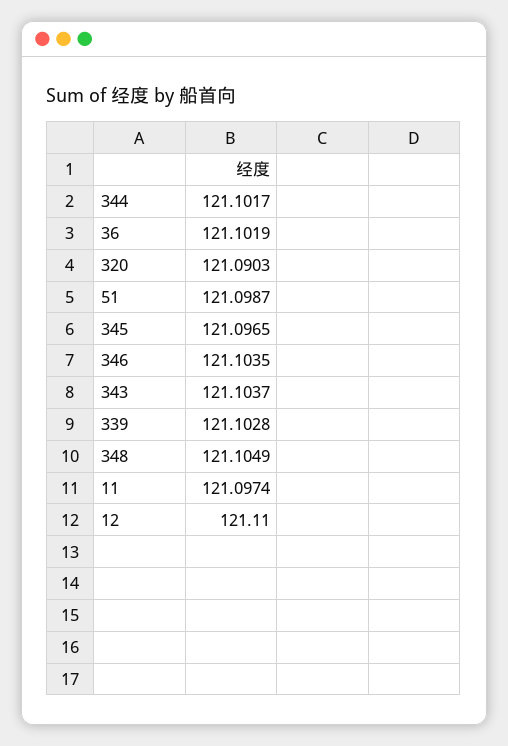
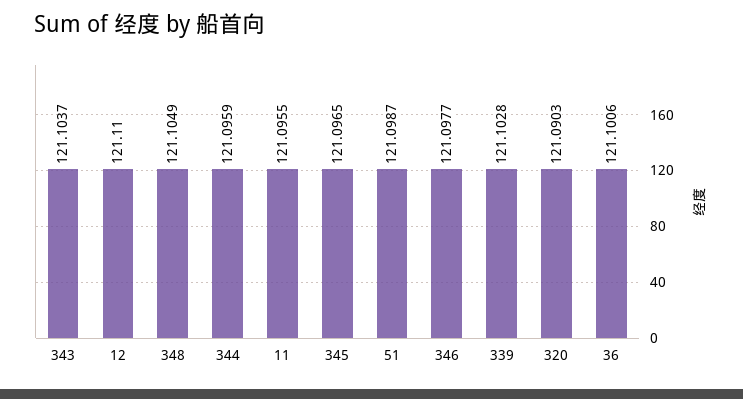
344: 121.1017 -> 121.0959
36: 121.1019 -> 121.1006
346: 121.1035 -> 121.0977
11: 121.0974 -> 121.0955

